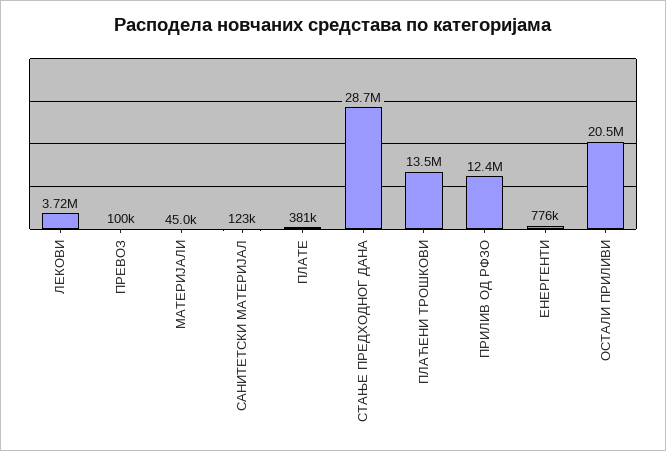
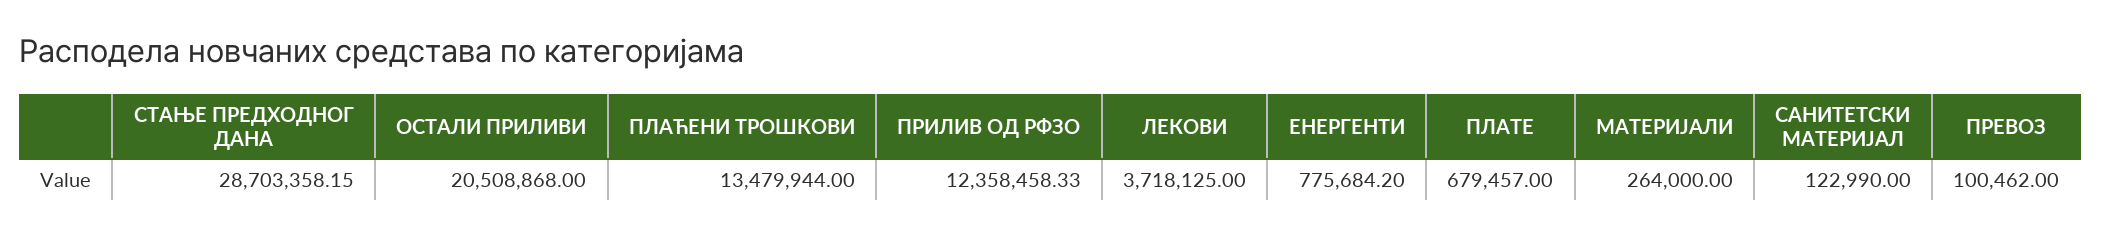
МАТЕРИЈАЛИ: 45000 -> 264000
ПЛАТЕ: 381000 -> 679457

